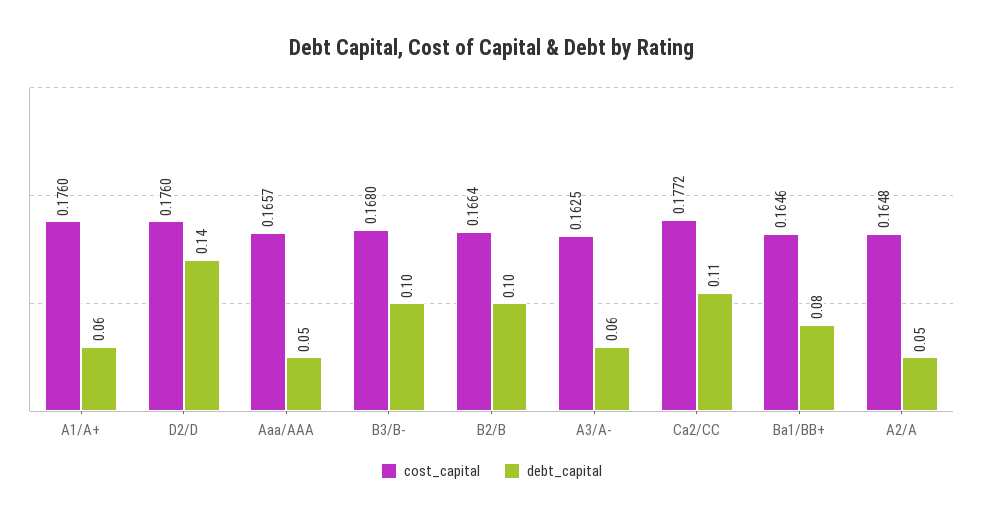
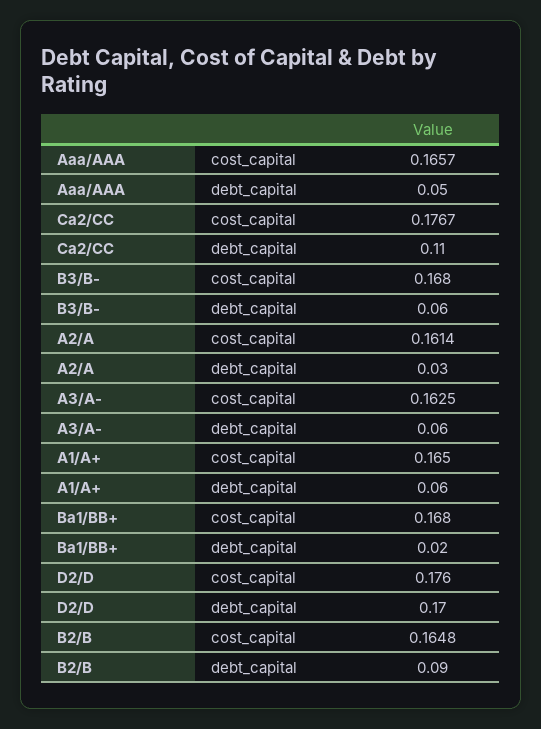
cost_capital, A1/A+: 0.176 -> 0.165
debt_capital, D2/D: 0.14 -> 0.17
debt_capital, B3/B-: 0.1 -> 0.06
cost_capital, B2/B: 0.1664 -> 0.1648
debt_capital, B2/B: 0.1 -> 0.09
cost_capital, Ca2/CC: 0.1772 -> 0.1767
cost_capital, Ba1/BB+: 0.1646 -> 0.168
debt_capital, Ba1/BB+: 0.08 -> 0.02
cost_capital, A2/A: 0.1648 -> 0.1614
debt_capital, A2/A: 0.05 -> 0.03

